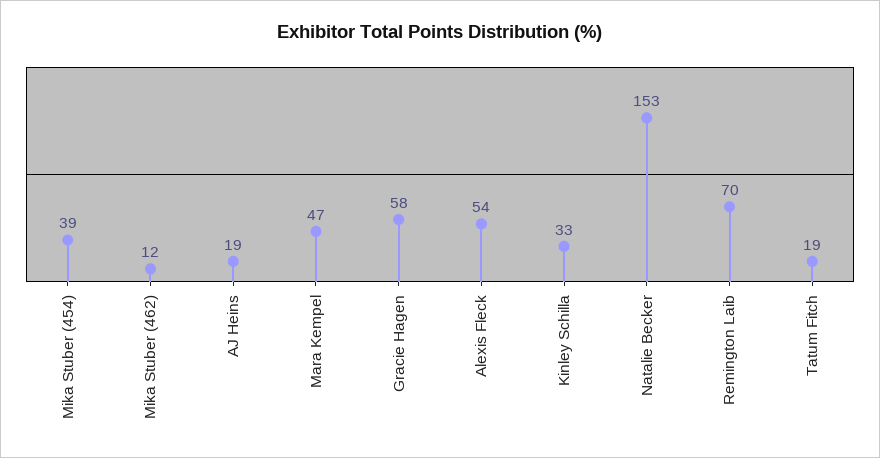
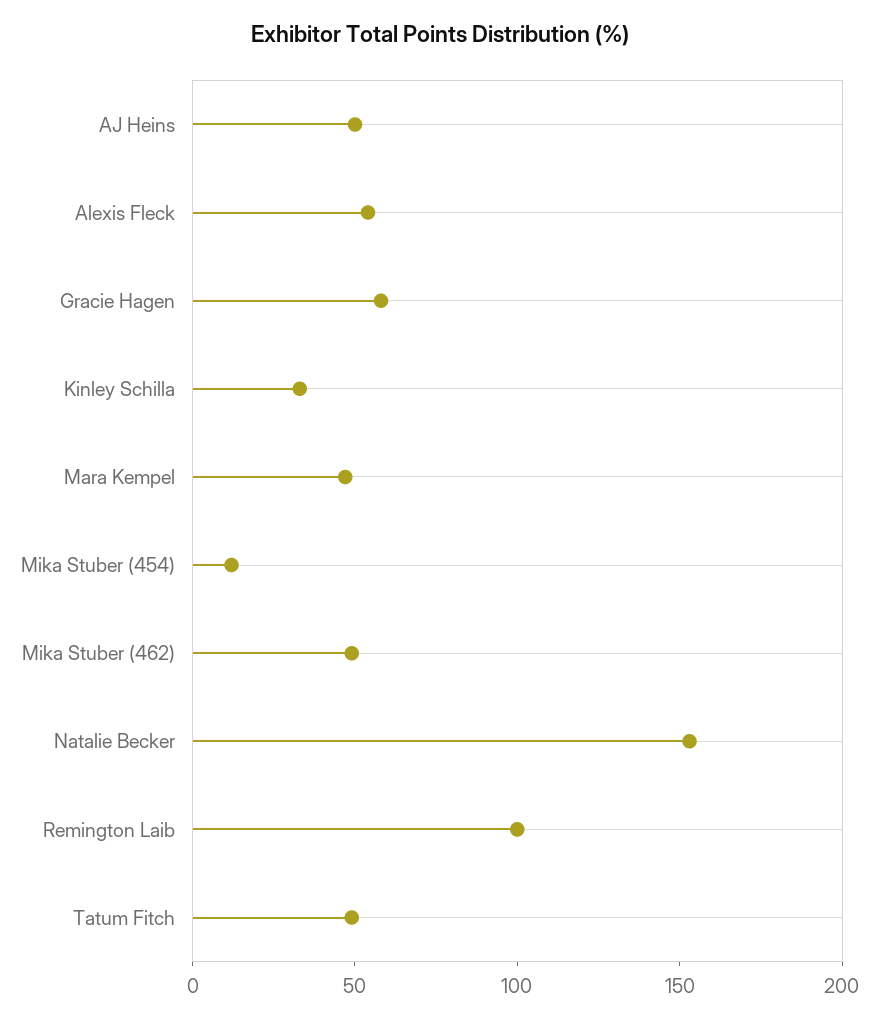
Mika Stuber (454): 39 -> 10
Mika Stuber (462): 12 -> 50
AJ Heins: 19 -> 50
Remington Laib: 70 -> 100
Tatum Fitch: 19 -> 50

